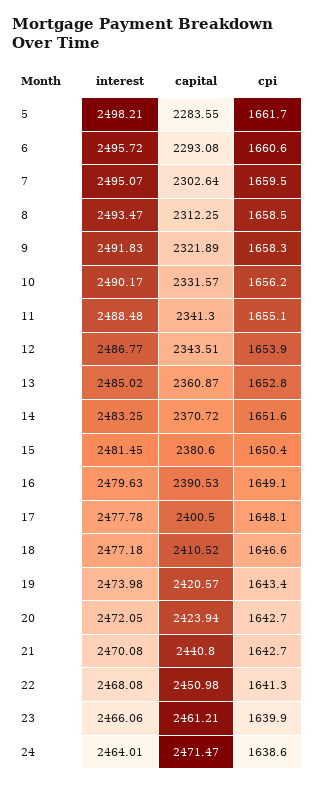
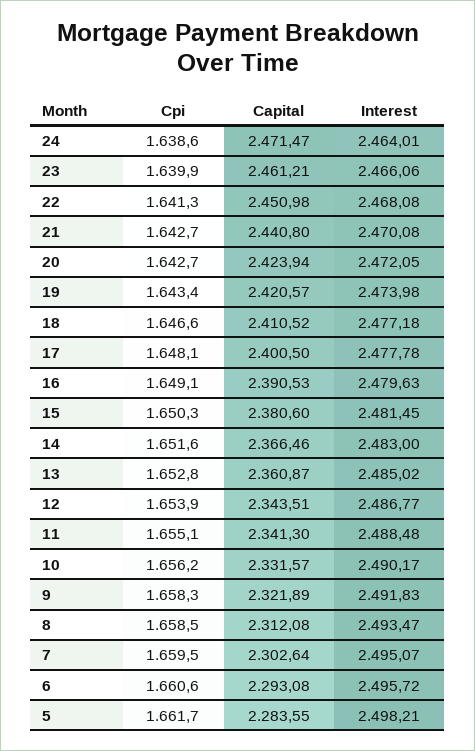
capital, 8: 2312.25 -> 2312.08
interest, 14: 2483.25 -> 2483
capital, 14: 2370.72 -> 2366.46
cpi, 15: 1650.4 -> 1650.3

